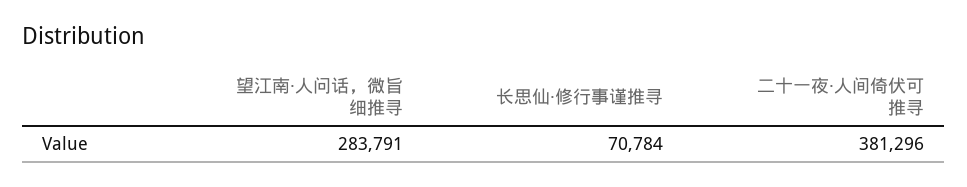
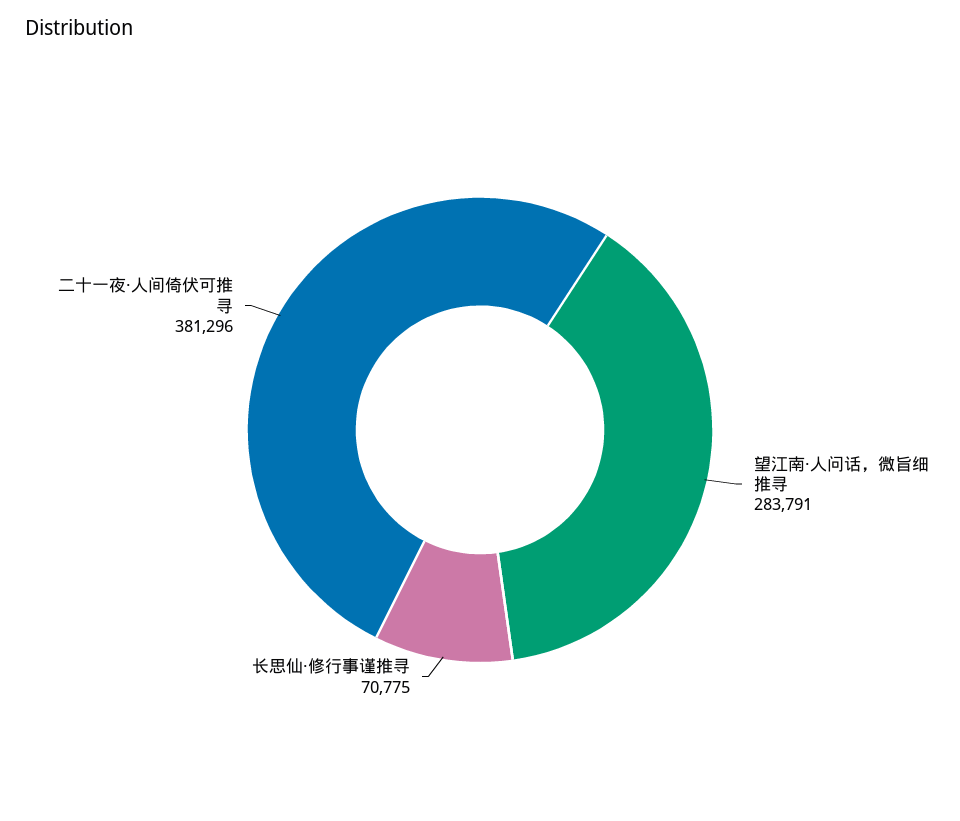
长思仙·修行事谨推寻: 70784 -> 70775

